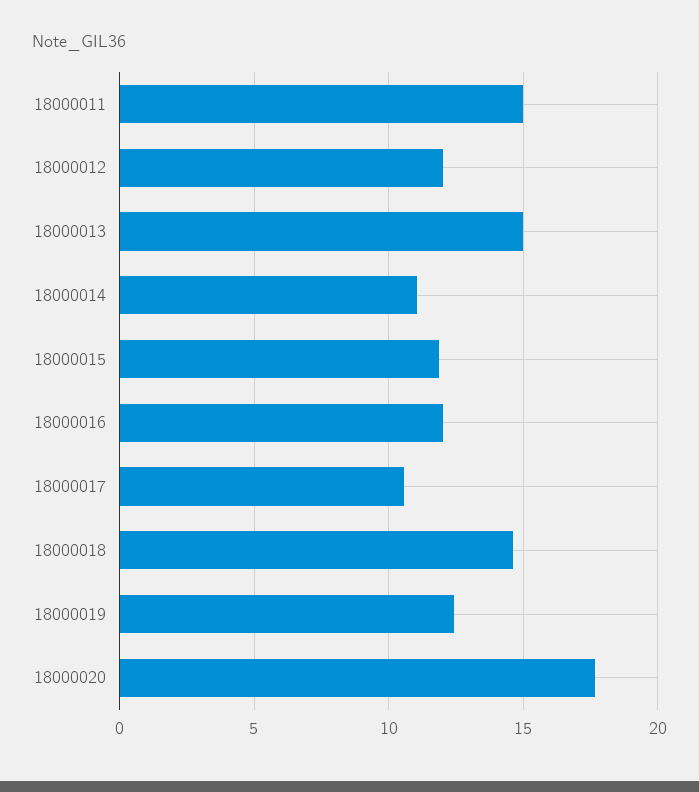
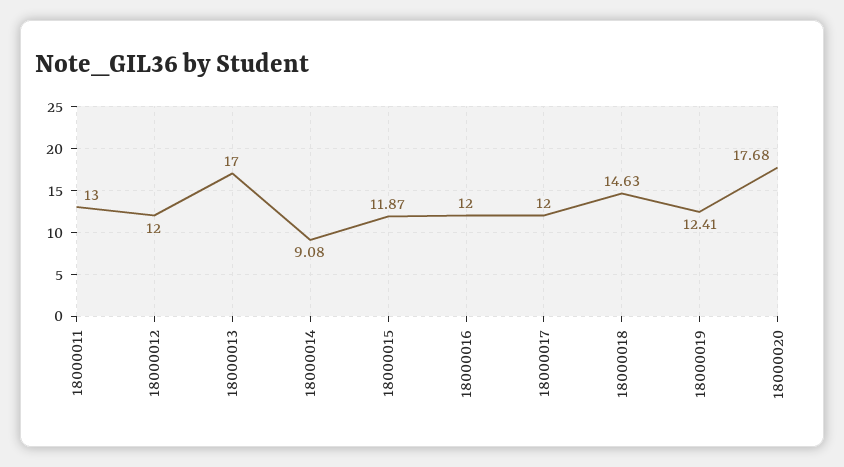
18000011: 15 -> 13
18000013: 15 -> 17
18000014: 11 -> 9.08
18000017: 10.5 -> 12

